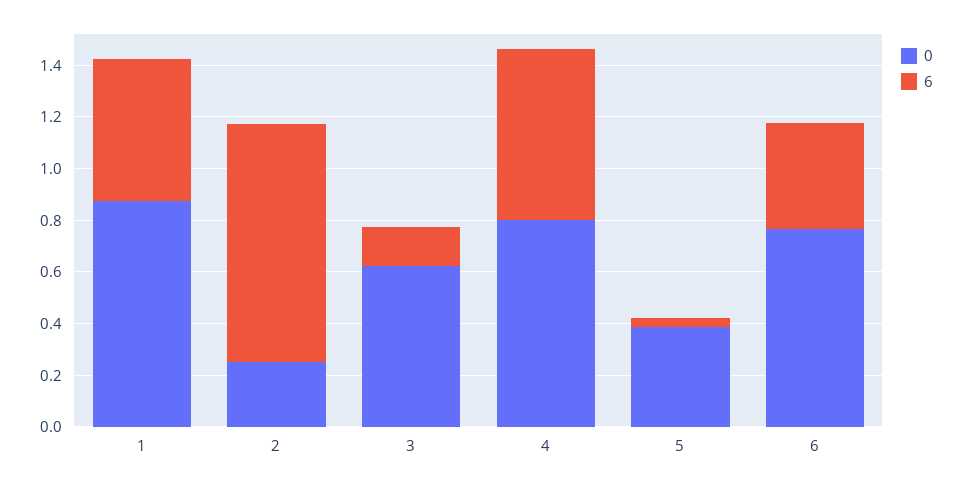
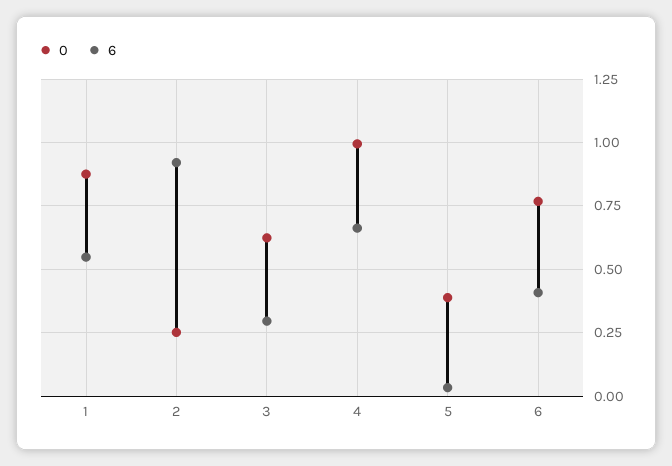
6, 3: 0.15 -> 0.3
0, 4: 0.8 -> 1

